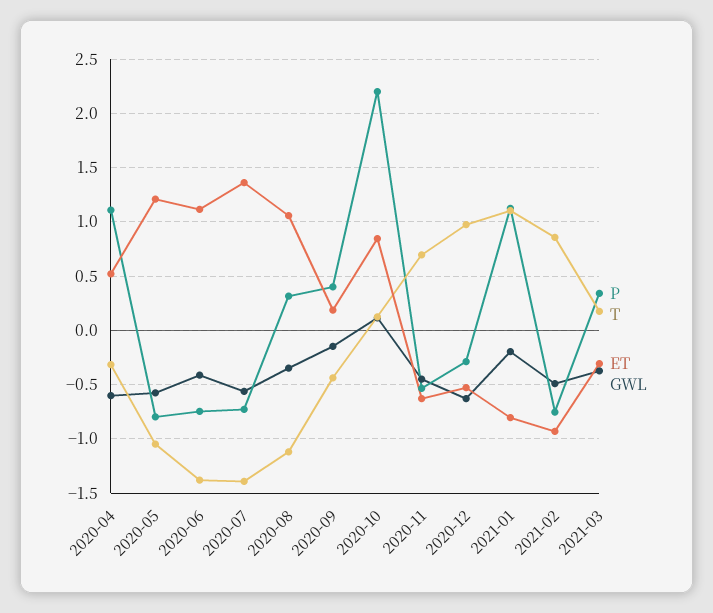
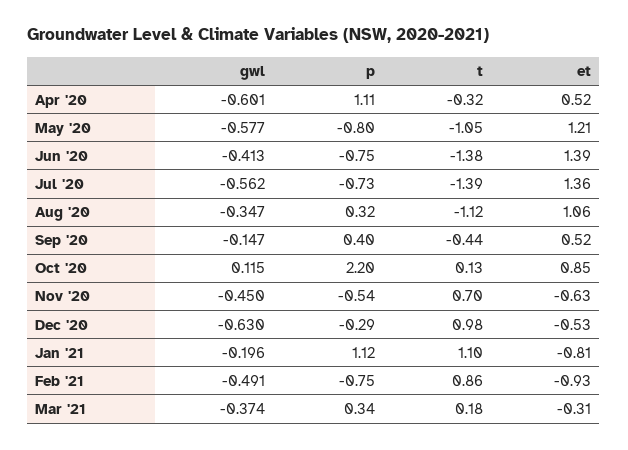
ET, 2020-06: 1.1 -> 1.39
ET, 2020-09: 0.2 -> 0.52

